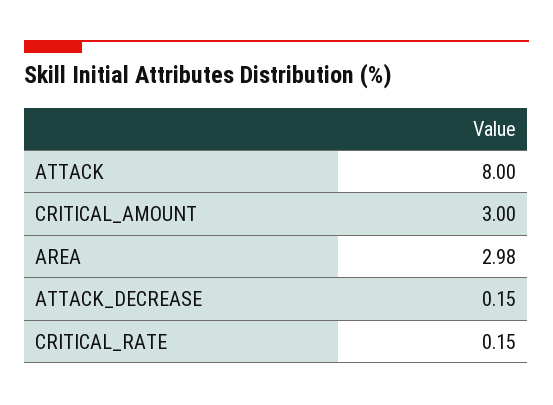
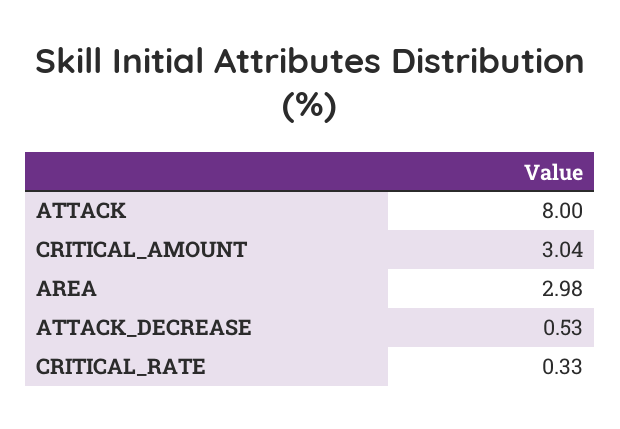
CRITICAL_AMOUNT: 3 -> 3.04
ATTACK_DECREASE: 0.15 -> 0.53
CRITICAL_RATE: 0.15 -> 0.33

